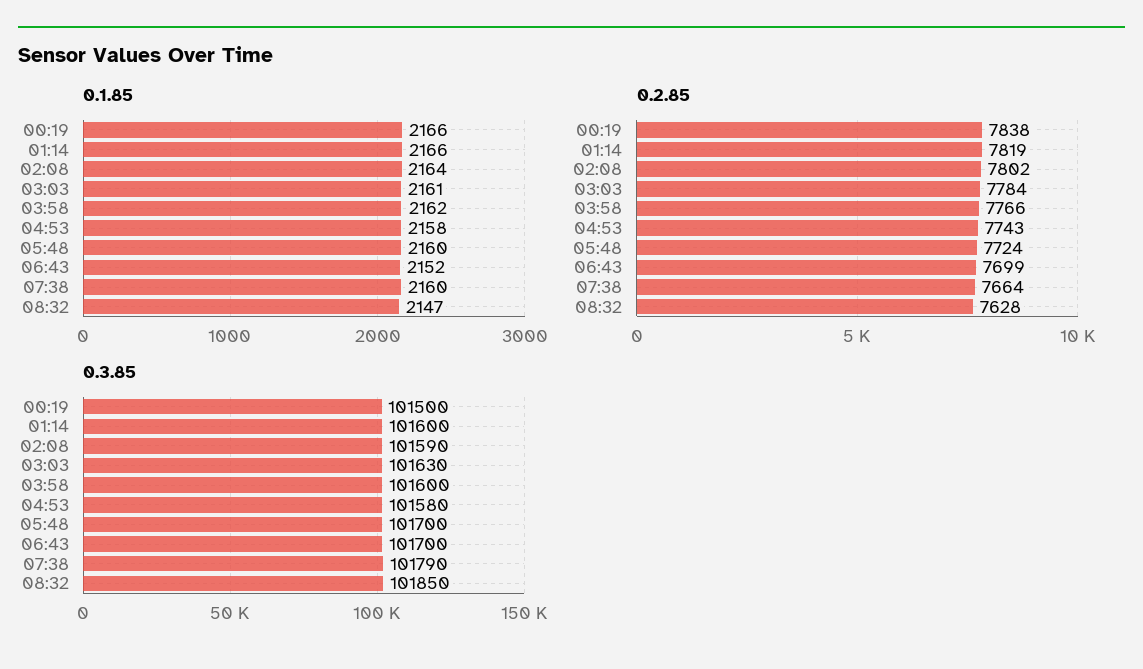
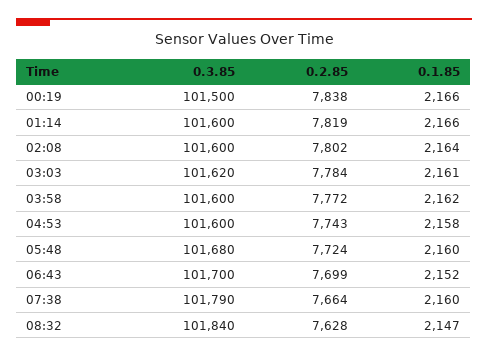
0.2.85, 03:58: 7766 -> 7772
0.3.85, 02:08: 101590 -> 101600
0.3.85, 03:03: 101630 -> 101620
0.3.85, 04:53: 101580 -> 101600
0.3.85, 05:48: 101700 -> 101680
0.3.85, 08:32: 101850 -> 101840

